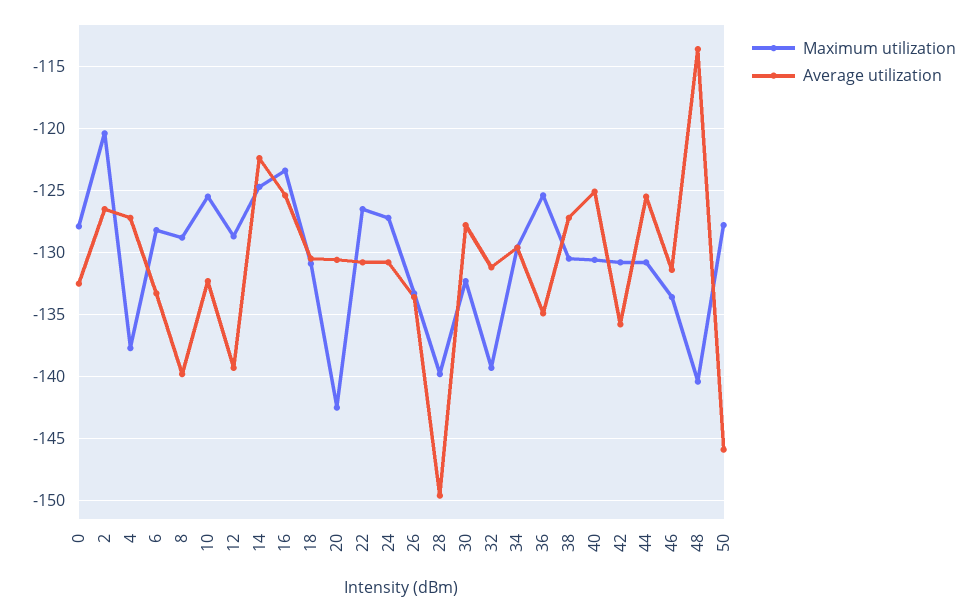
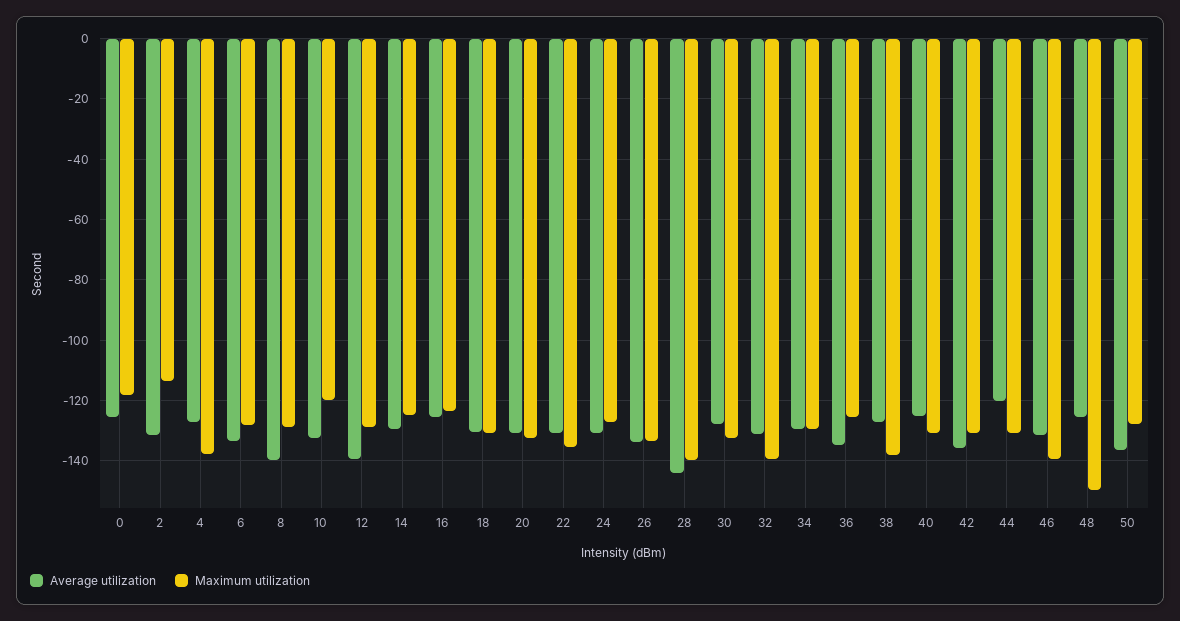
Maximum utilization, 0: -128 -> -118
Average utilization, 0: -132.5 -> -126
Maximum utilization, 2: -120.5 -> -114
Average utilization, 2: -126.5 -> -132
Maximum utilization, 10: -125.5 -> -120
Average utilization, 14: -122.5 -> -130
Maximum utilization, 20: -142.5 -> -132
Maximum utilization, 22: -126.5 -> -136
Average utilization, 28: -149.5 -> -144
Maximum utilization, 38: -130.5 -> -138
Average utilization, 44: -125.5 -> -120
Maximum utilization, 46: -133.5 -> -140
Maximum utilization, 48: -140.5 -> -150
Average utilization, 48: -113.5 -> -126
Average utilization, 50: -146 -> -136

